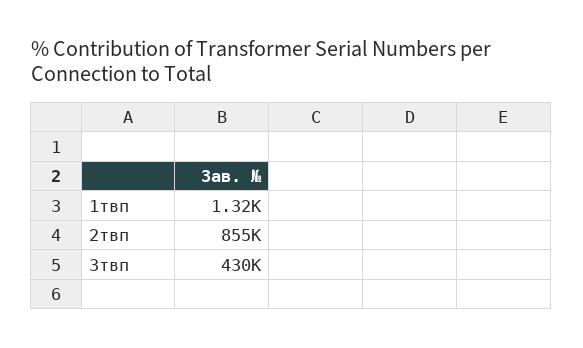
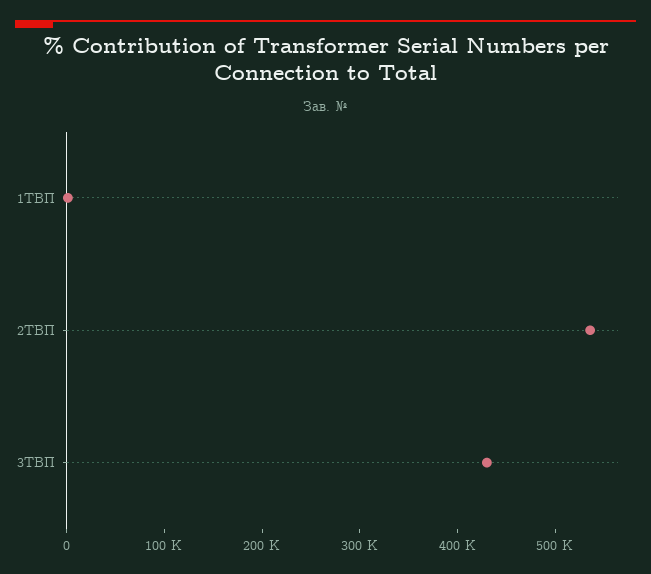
2твп: 855000 -> 540000

